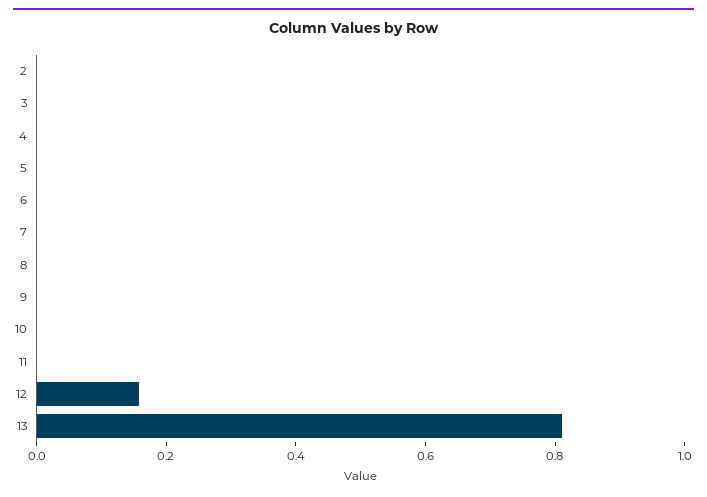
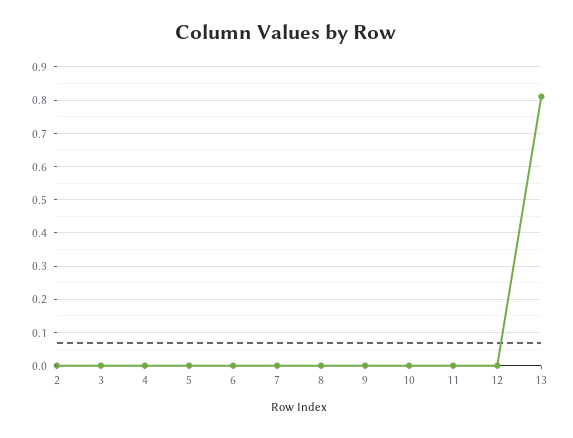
12: 0.15 -> 0

